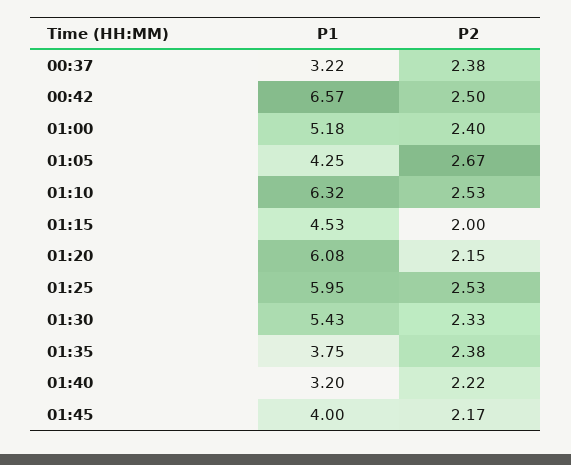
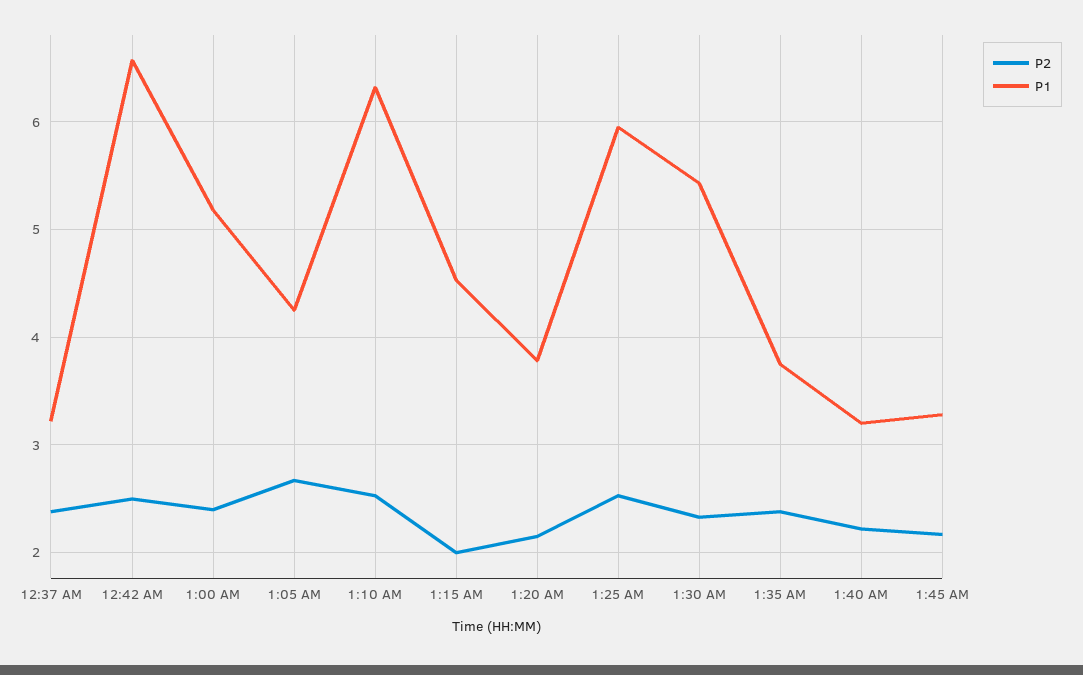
P1, 01:20: 6.08 -> 3.8
P1, 01:45: 4 -> 3.3

